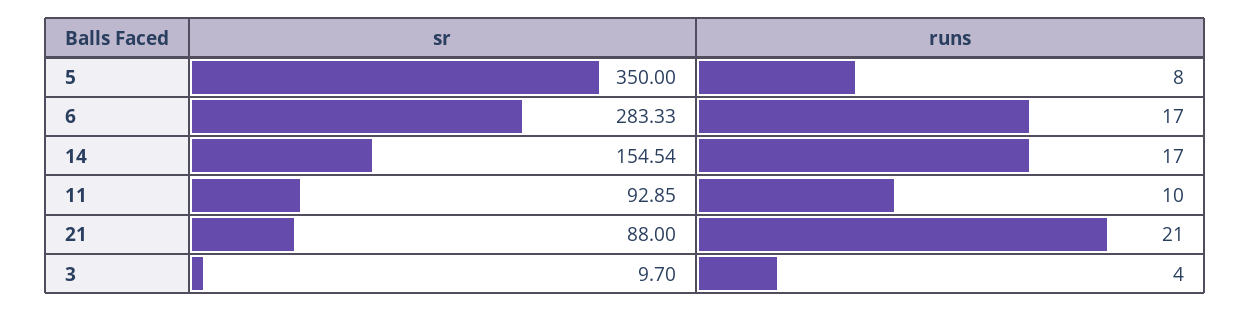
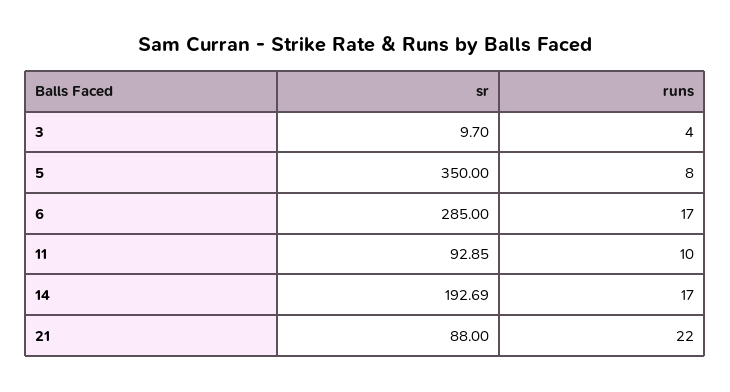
sr, 6: 283.33 -> 285
sr, 14: 154.54 -> 192.69
runs, 21: 21 -> 22

